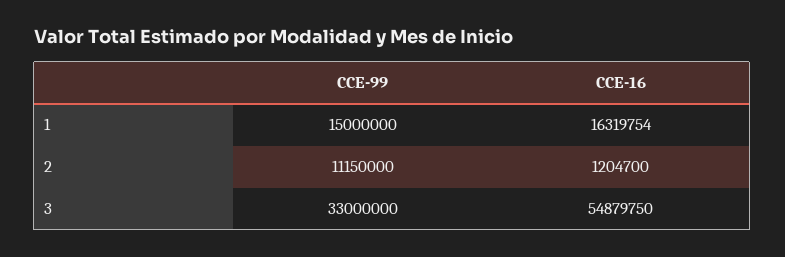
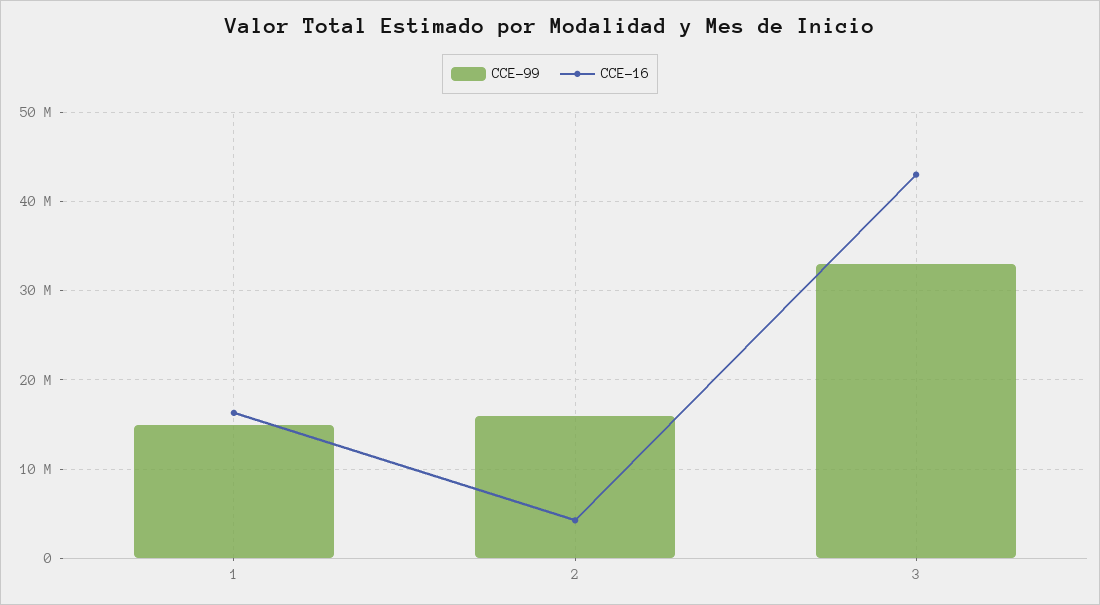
CCE-99, 2: 11150000 -> 16000000
CCE-16, 2: 1204700 -> 4000000
CCE-16, 3: 54879750 -> 43000000

